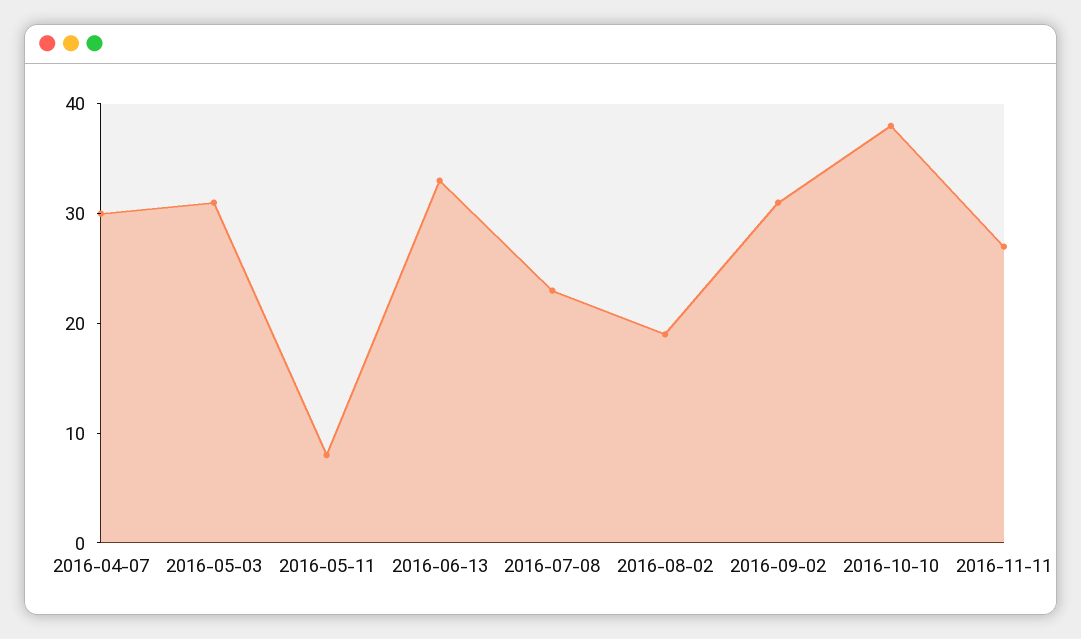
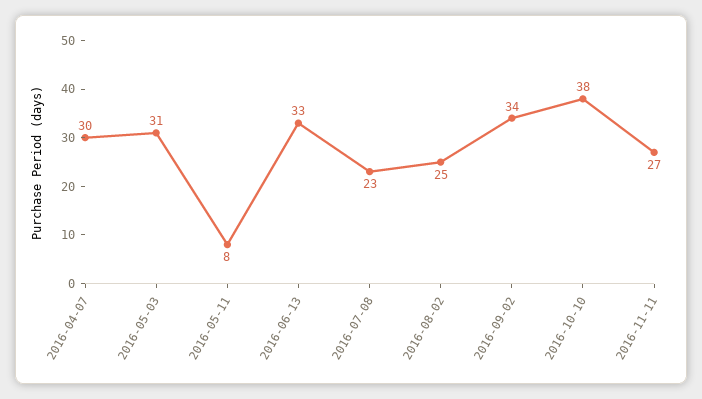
2016-08-02: 19 -> 25
2016-09-02: 31 -> 34

